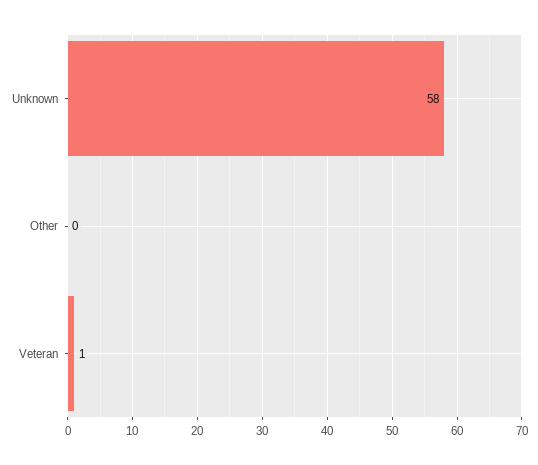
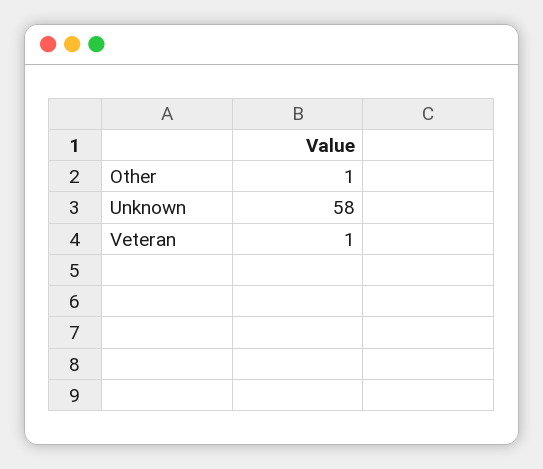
Other: 0 -> 1

